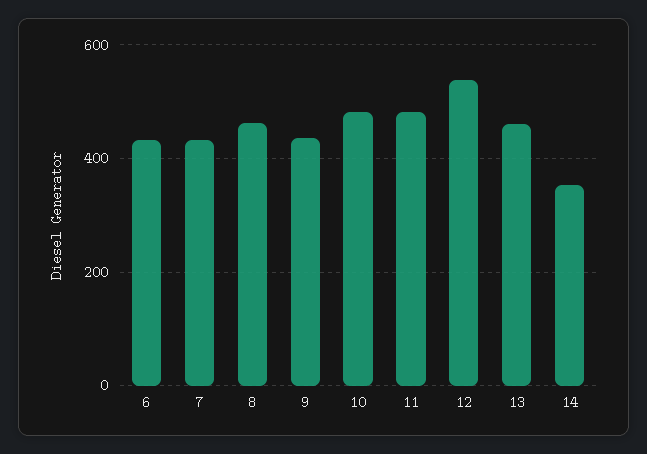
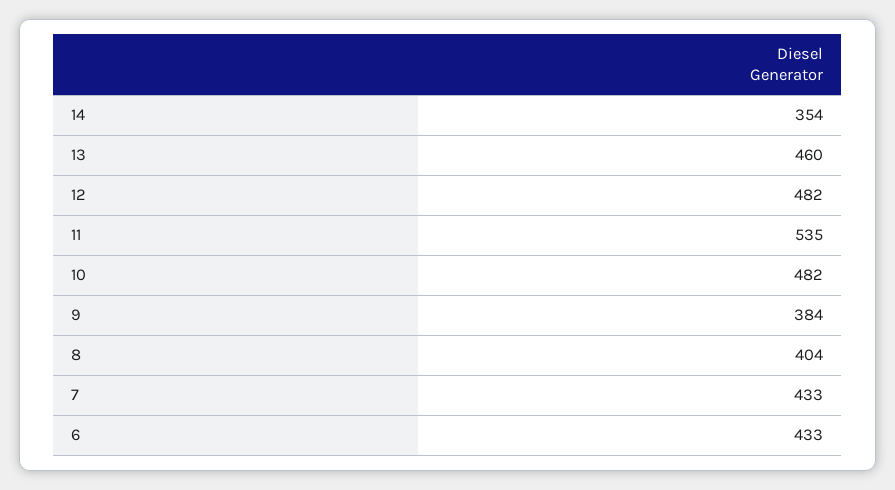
8: 460 -> 404
9: 440 -> 384
11: 480 -> 535
12: 540 -> 482

